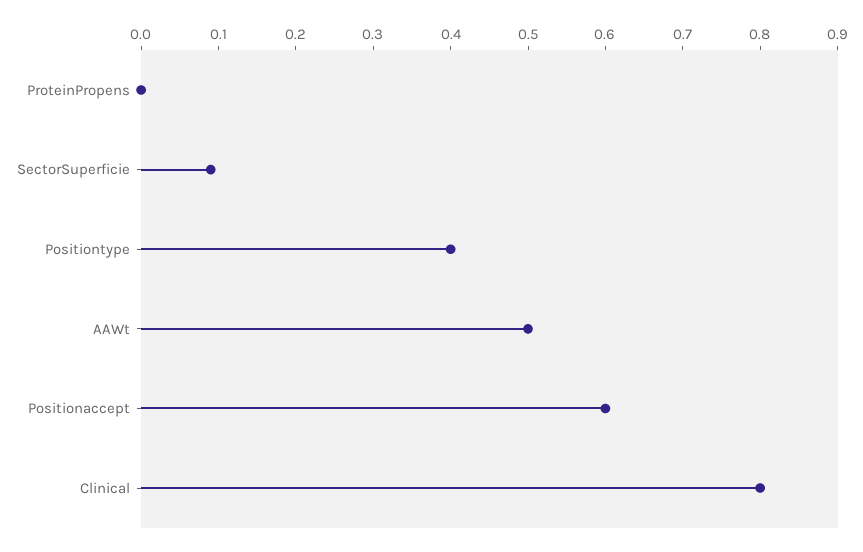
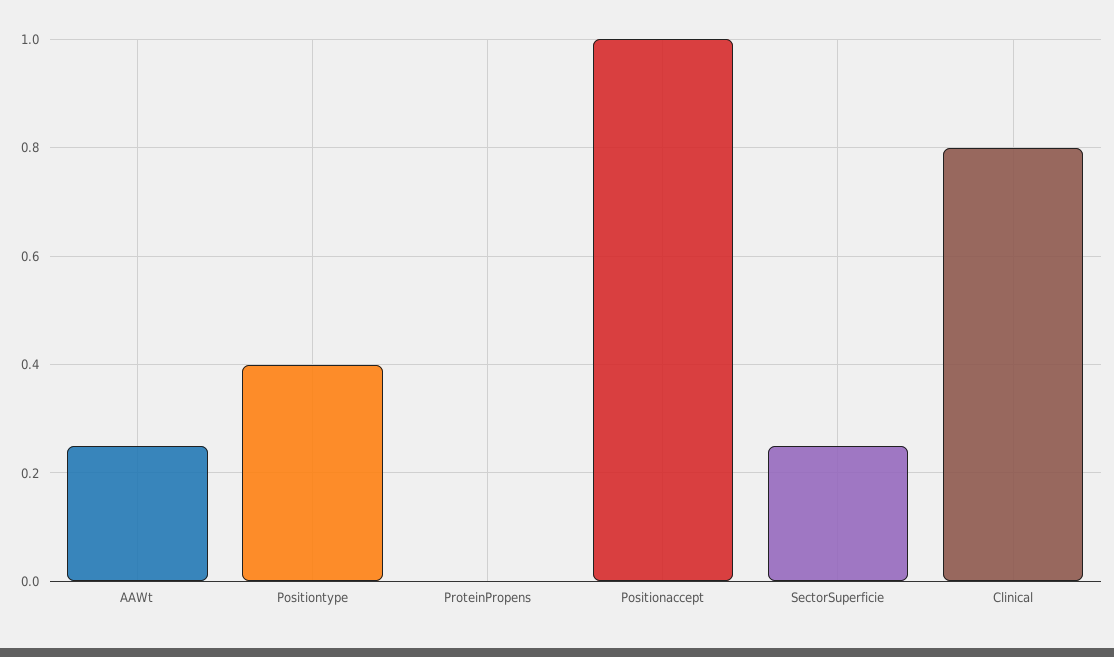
SectorSuperficie: 0.1 -> 0.25
AAWt: 0.5 -> 0.25
Positionaccept: 0.6 -> 1

